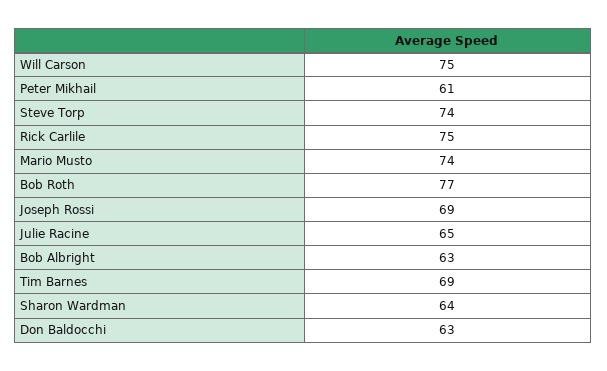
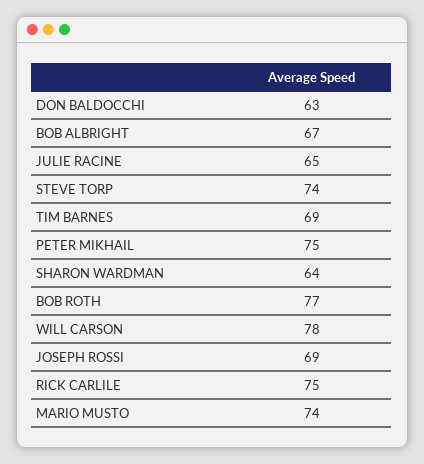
Will Carson: 75 -> 78
Peter Mikhail: 61 -> 75
Bob Albright: 63 -> 67

